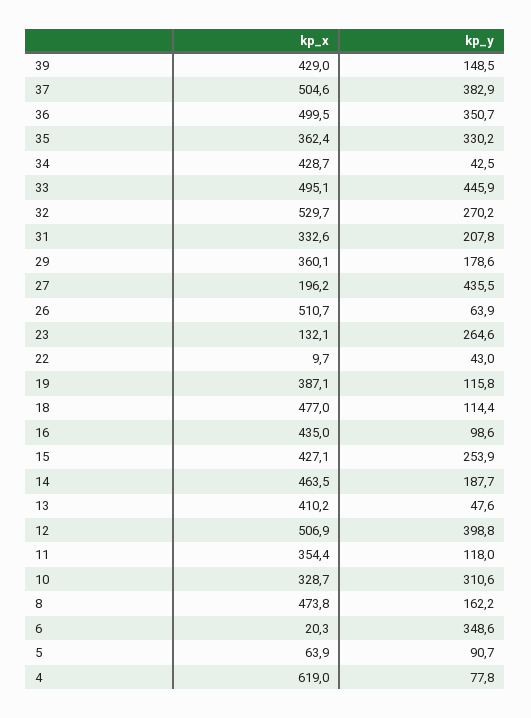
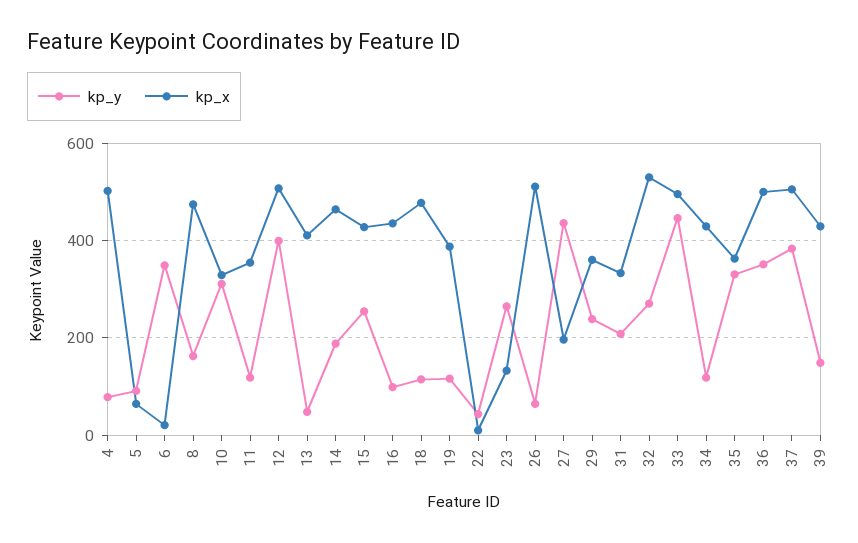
kp_y, 34: 42.5 -> 120
kp_y, 29: 178.6 -> 240
kp_x, 4: 619 -> 500

